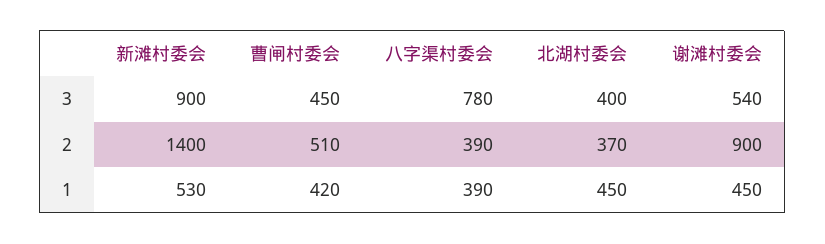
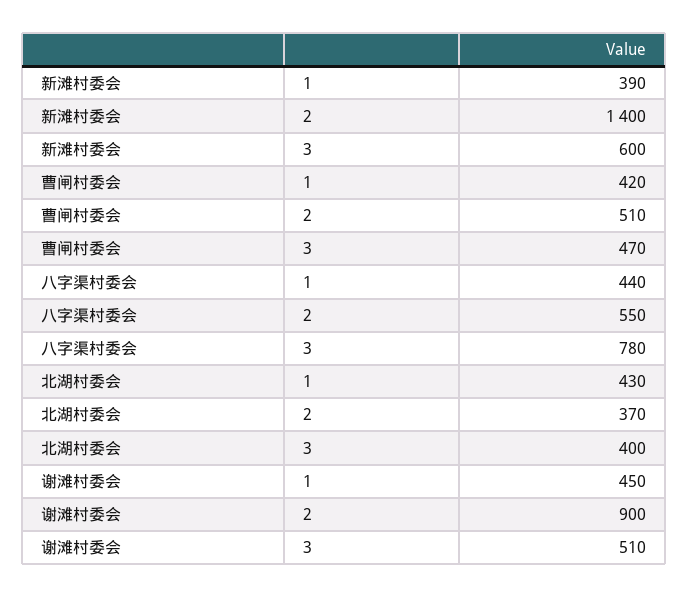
新滩村委会, 3: 900 -> 600
曹闸村委会, 3: 450 -> 470
谢滩村委会, 3: 540 -> 510
八字渠村委会, 2: 390 -> 550
新滩村委会, 1: 530 -> 390
八字渠村委会, 1: 390 -> 440
北湖村委会, 1: 450 -> 430

